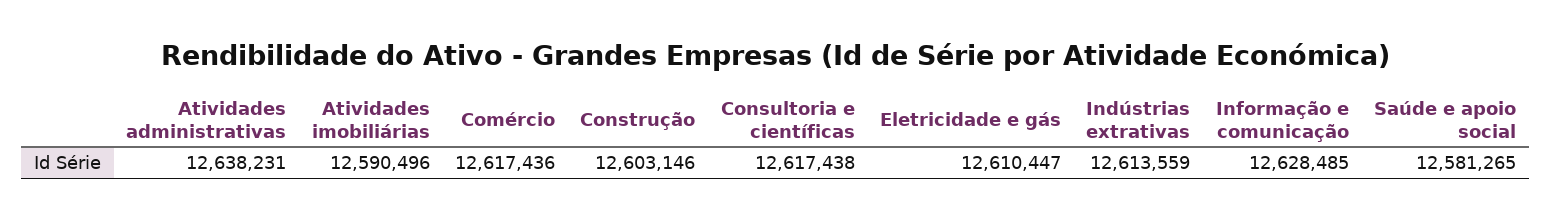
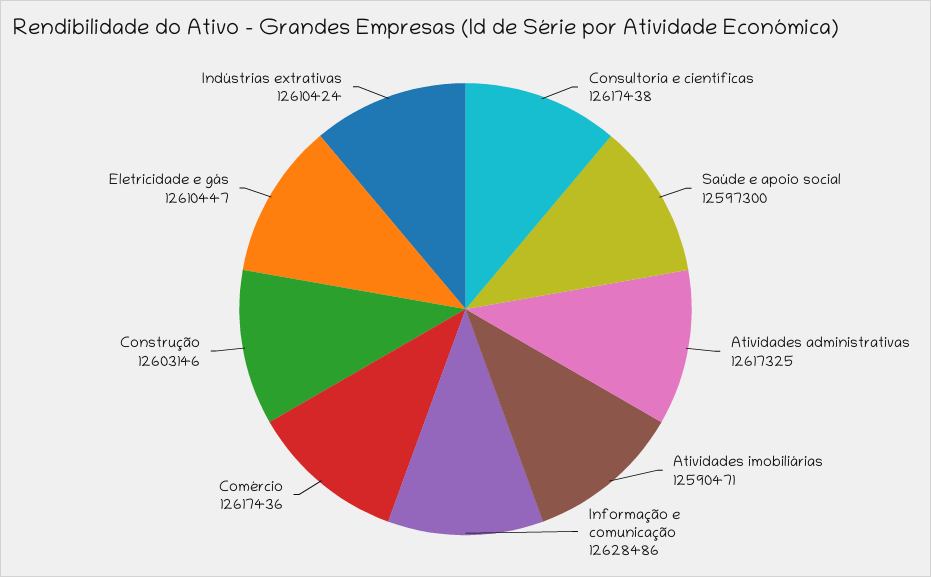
Atividades administrativas: 12638231 -> 12617325
Atividades imobiliárias: 12590496 -> 12590471
Indústrias extrativas: 12613559 -> 12610424
Informação e comunicação: 12628485 -> 12628486
Saúde e apoio social: 12581265 -> 12597300

